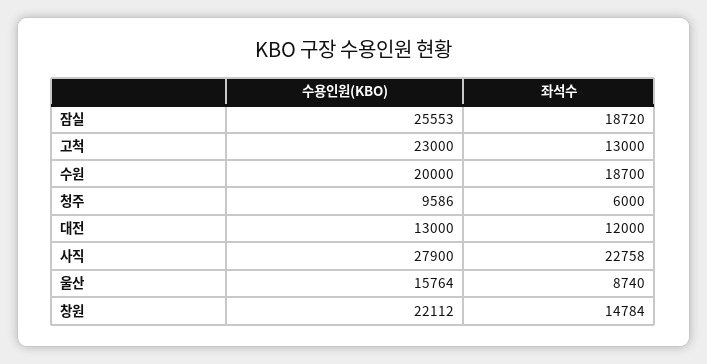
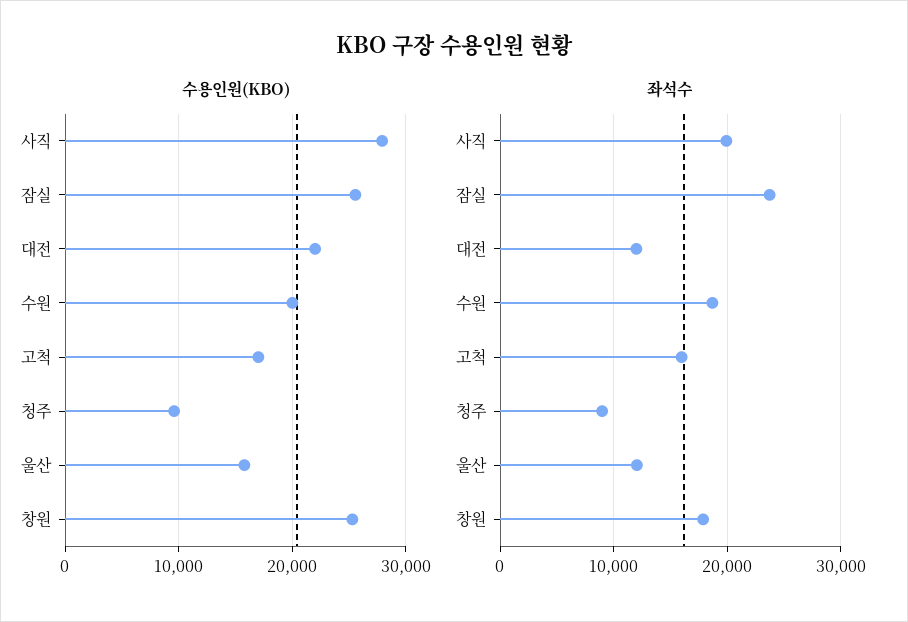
좌석수, 잠실: 18720 -> 24000
수용인원(KBO), 고척: 23000 -> 17000
좌석수, 고척: 13000 -> 16000
좌석수, 청주: 6000 -> 9000
수용인원(KBO), 대전: 13000 -> 22000
좌석수, 사직: 22758 -> 20000
좌석수, 울산: 8740 -> 12000
수용인원(KBO), 창원: 22112 -> 25000
좌석수, 창원: 14784 -> 18000

